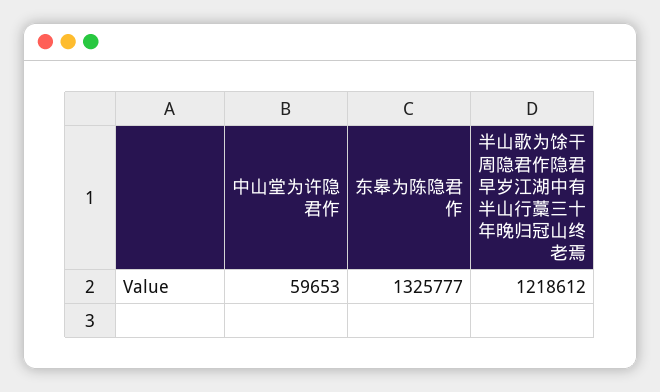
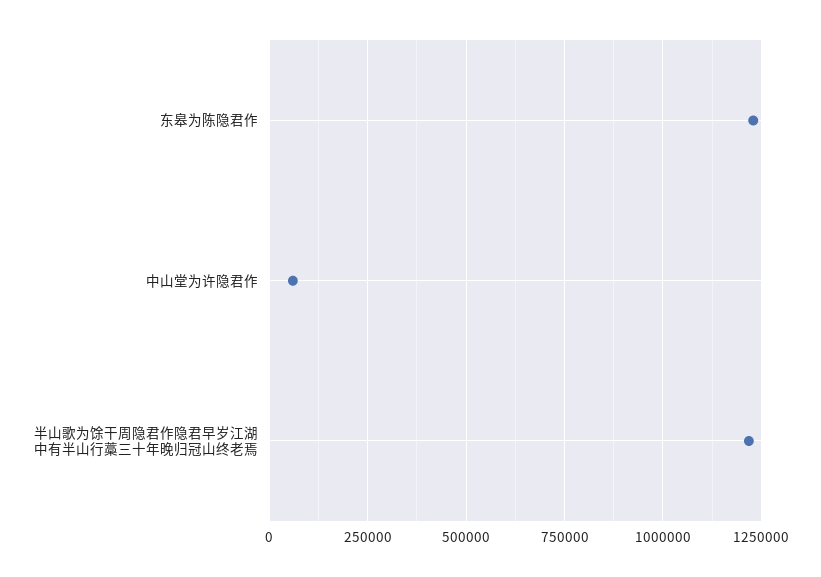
东皋为陈隐君作: 1325777 -> 1225000

